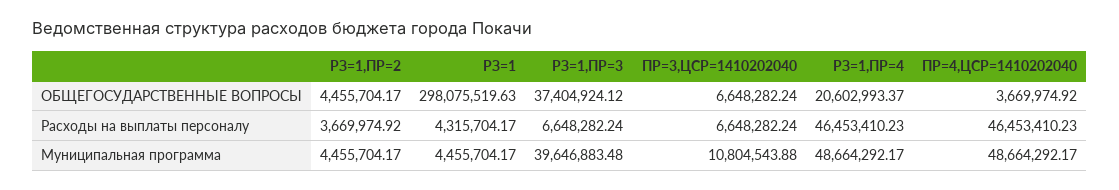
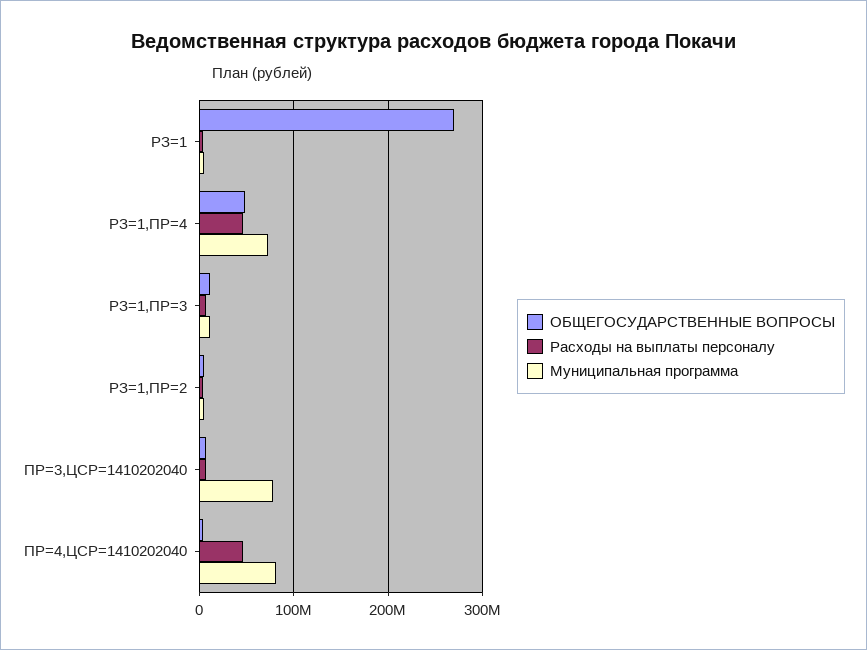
ОБЩЕГОСУДАРСТВЕННЫЕ ВОПРОСЫ, РЗ=1: 298075519.63 -> 270000000
ОБЩЕГОСУДАРСТВЕННЫЕ ВОПРОСЫ, РЗ=1,ПР=3: 37404924.12 -> 10000000
ОБЩЕГОСУДАРСТВЕННЫЕ ВОПРОСЫ, РЗ=1,ПР=4: 20602993.37 -> 50000000
Муниципальная программа, РЗ=1,ПР=3: 39646883.48 -> 10000000
Муниципальная программа, ПР=3,ЦСР=1410202040: 10804543.88 -> 80000000
Муниципальная программа, РЗ=1,ПР=4: 48664292.17 -> 70000000
Муниципальная программа, ПР=4,ЦСР=1410202040: 48664292.17 -> 80000000

